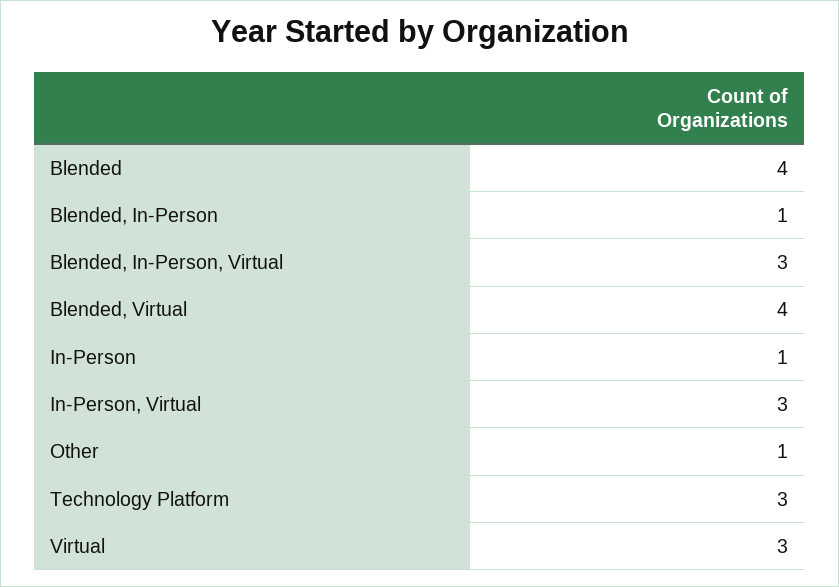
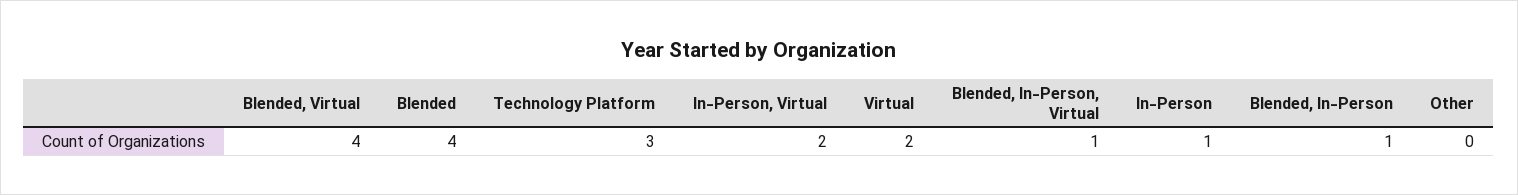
Blended, In-Person, Virtual: 3 -> 1
In-Person, Virtual: 3 -> 2
Other: 1 -> 0
Virtual: 3 -> 2

